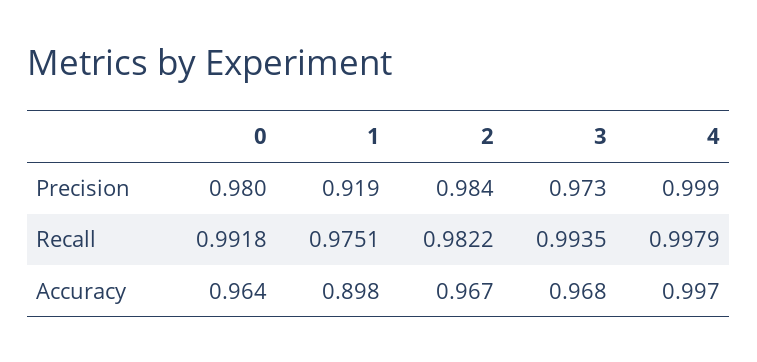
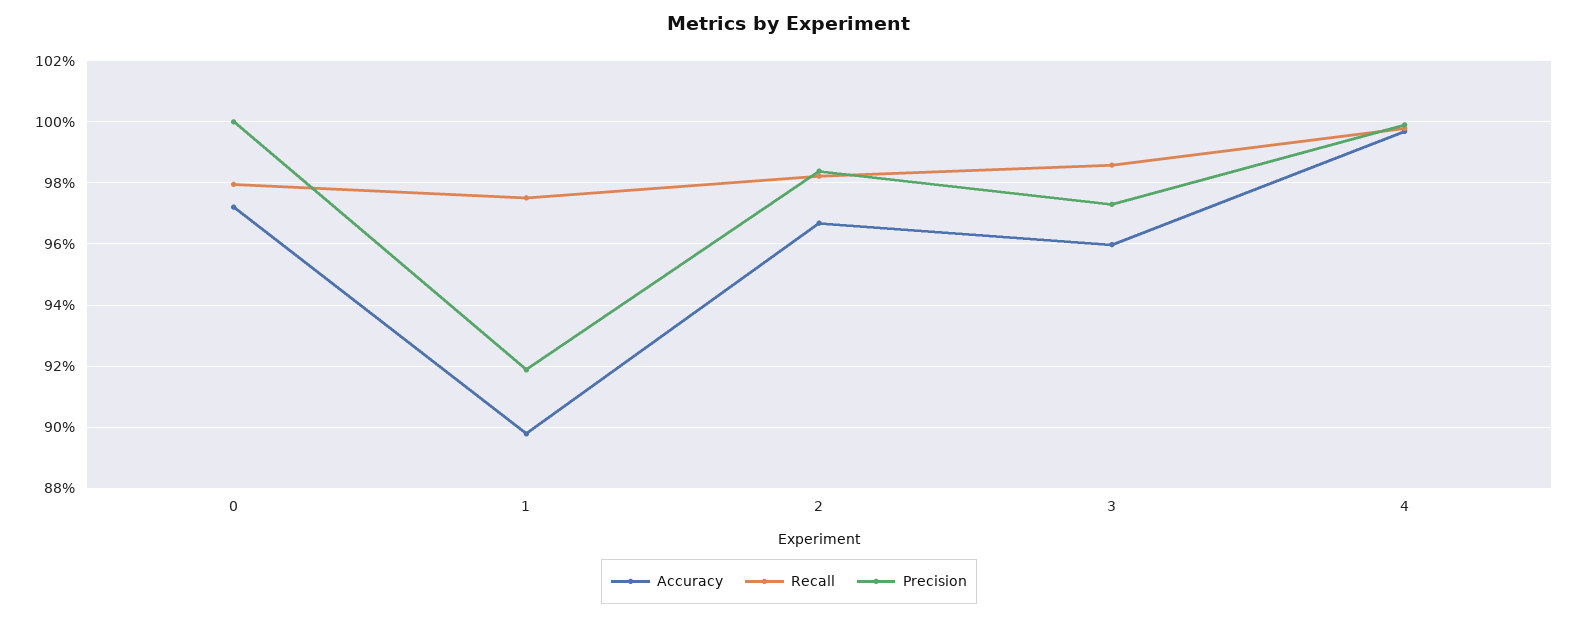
Precision, 0: 0.98 -> 1
Recall, 0: 0.9918 -> 0.98
Recall, 3: 0.9935 -> 0.986
Accuracy, 0: 0.964 -> 0.972
Accuracy, 3: 0.968 -> 0.96

